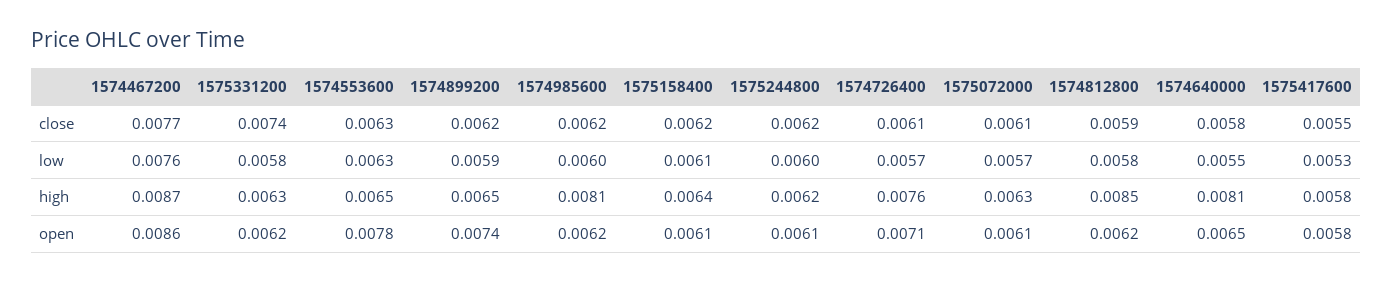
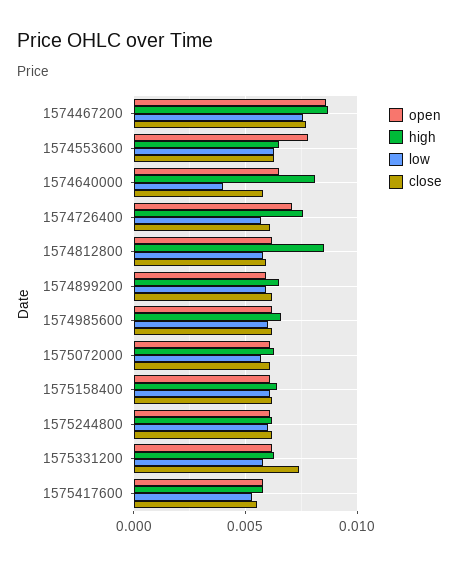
low, 1574640000: 0.0055 -> 0.004
high, 1574985600: 0.0081 -> 0.0065
open, 1574899200: 0.0074 -> 0.006

